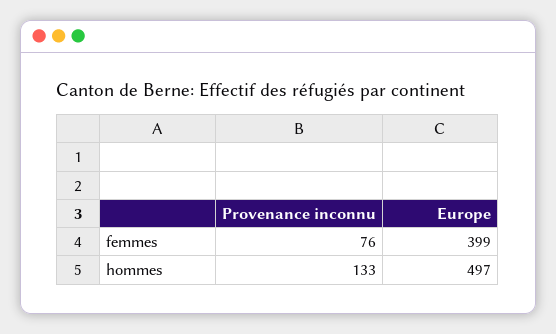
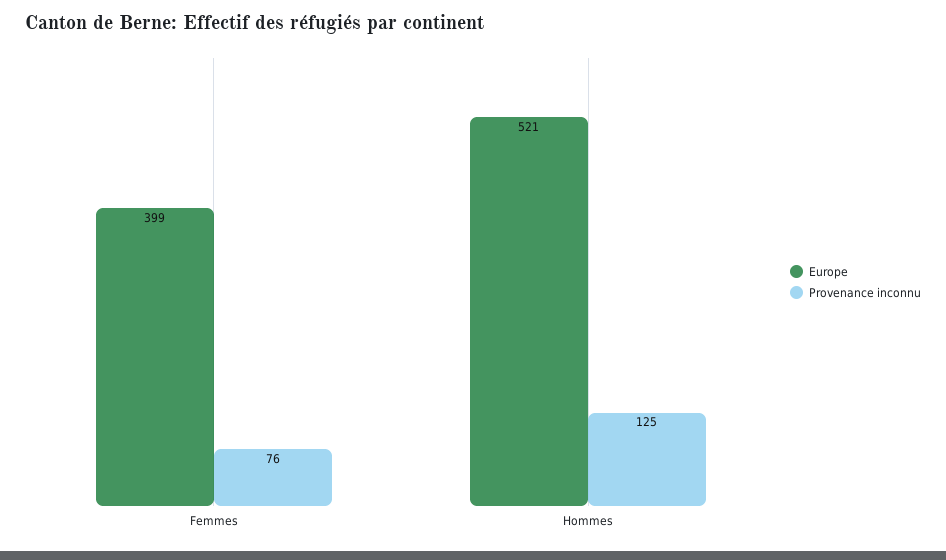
Provenance inconnu, hommes: 133 -> 125
Europe, hommes: 497 -> 521

